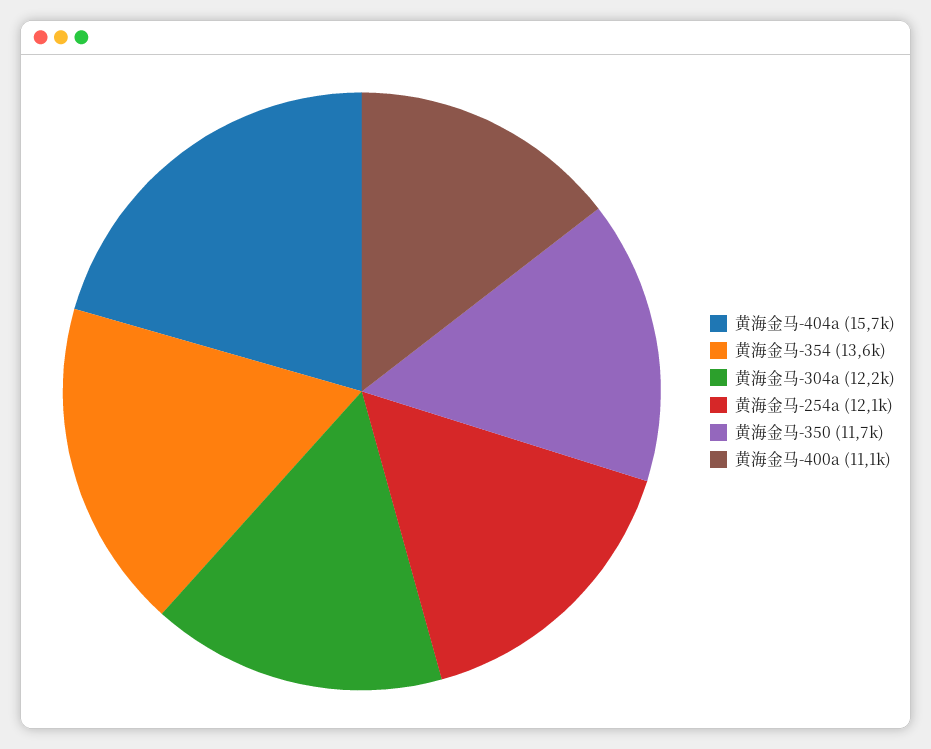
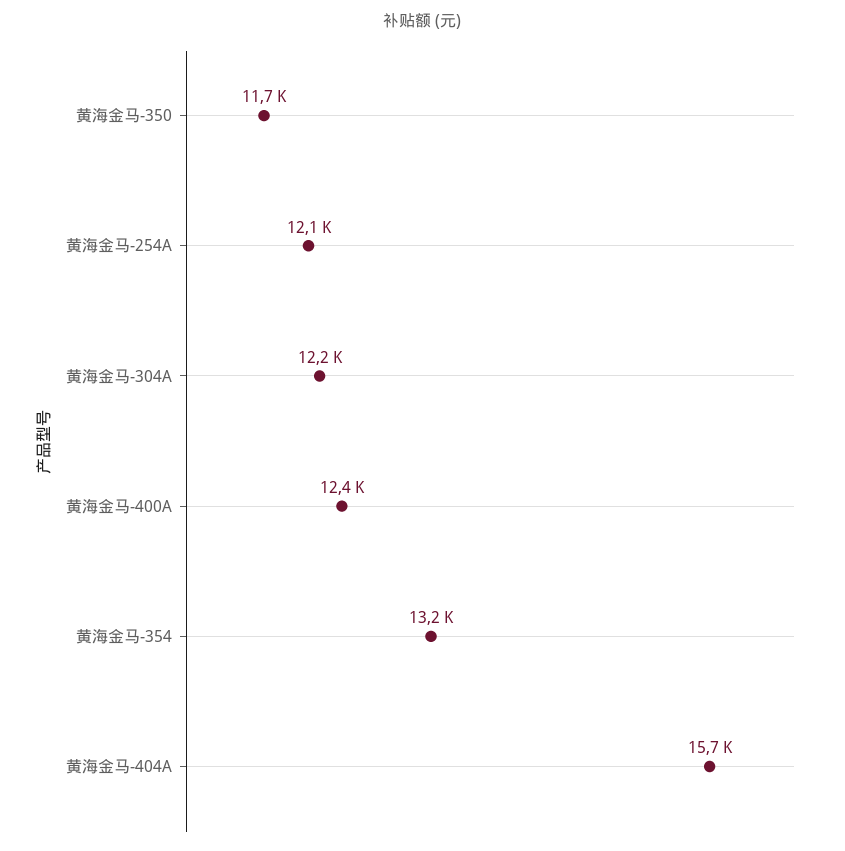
黄海金马-354: 13600 -> 13200
黄海金马-400a: 11100 -> 12400

